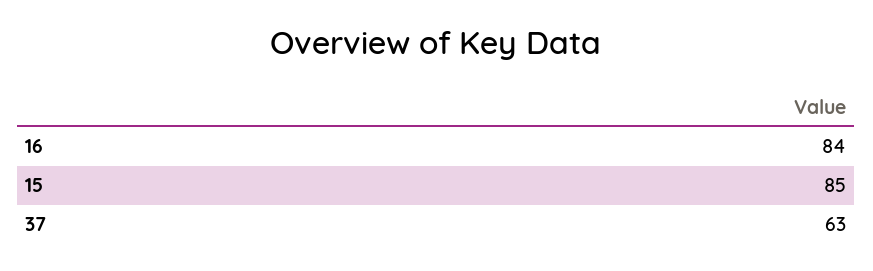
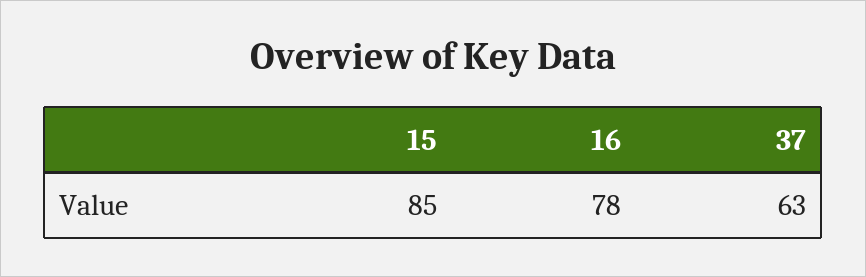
16: 84 -> 78

